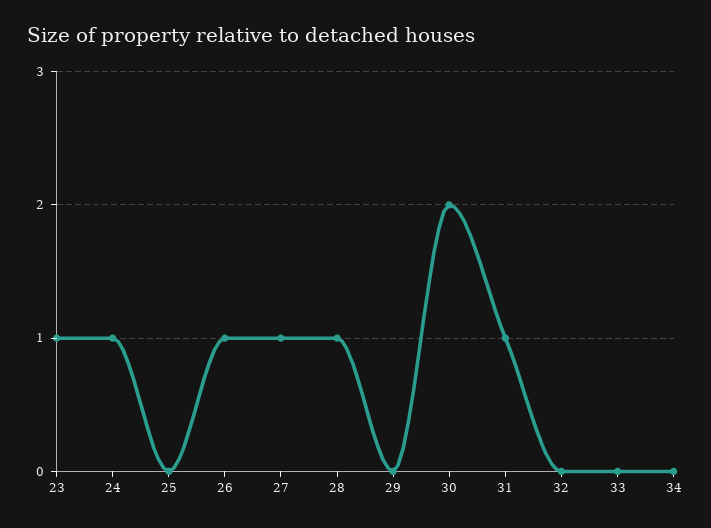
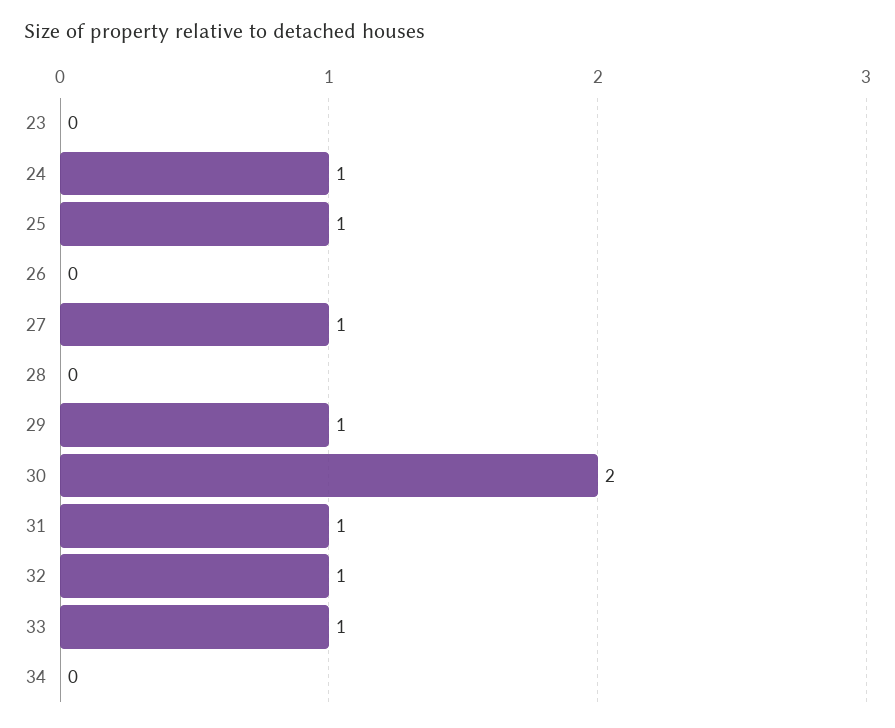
23: 1 -> 0
25: 0 -> 1
26: 1 -> 0
28: 1 -> 0
29: 0 -> 1
32: 0 -> 1
33: 0 -> 1

